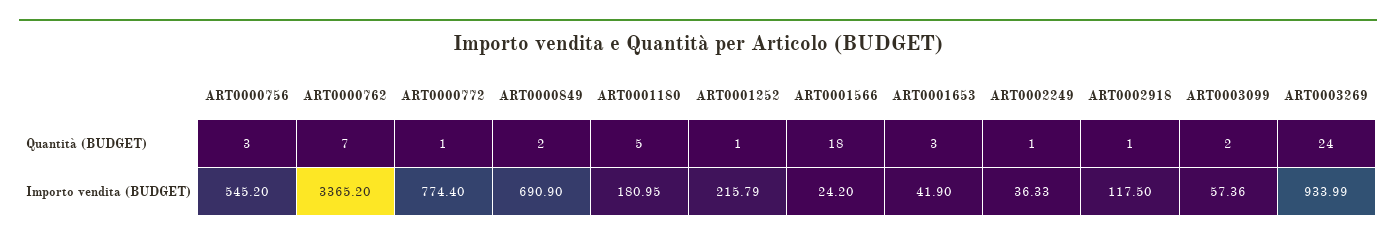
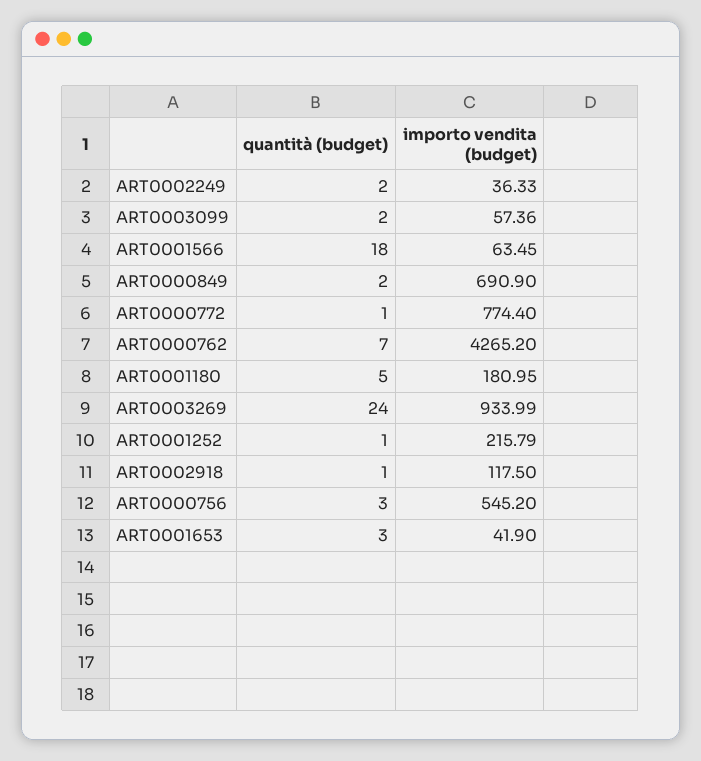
ART0002249, Quantità (BUDGET): 1 -> 2
ART0000762, Importo vendita (BUDGET): 3365.2 -> 4265.2
ART0001566, Importo vendita (BUDGET): 24.2 -> 63.45

